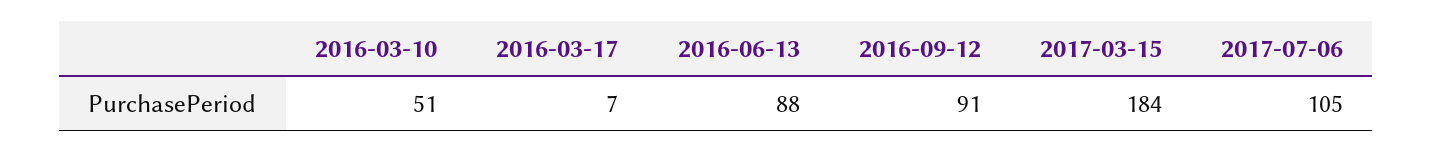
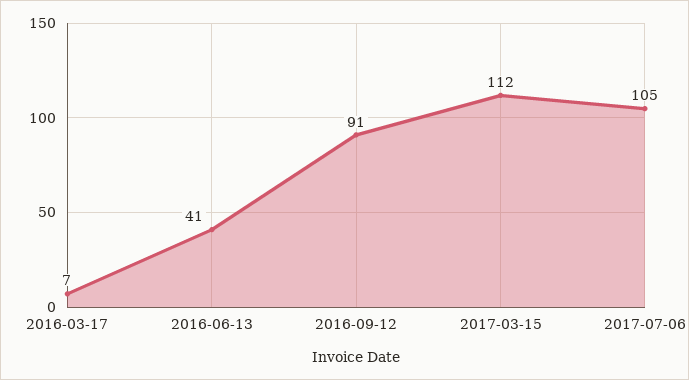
2016-03-10: 51 -> none
2016-06-13: 88 -> 41
2017-03-15: 184 -> 112

